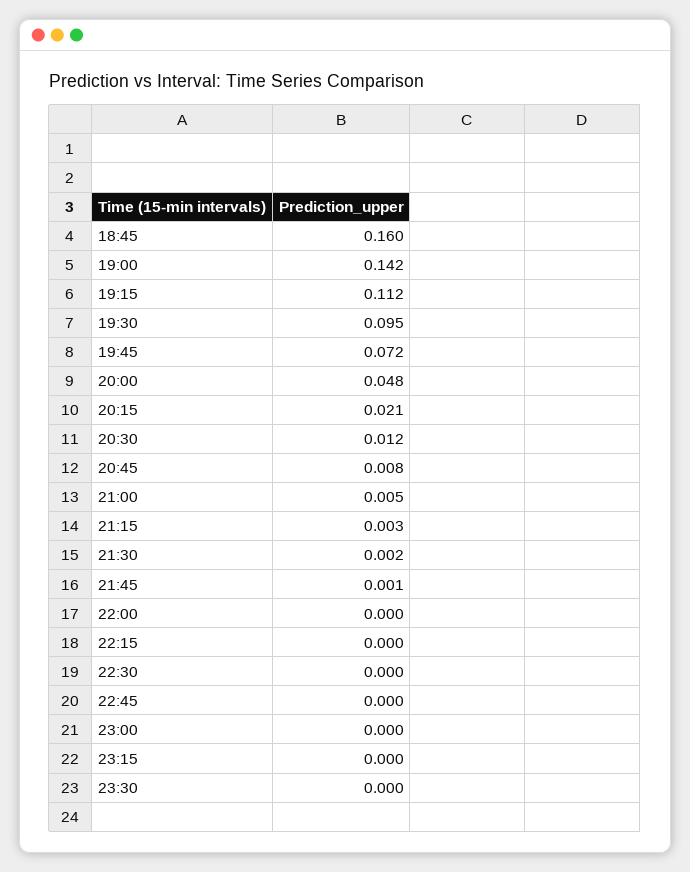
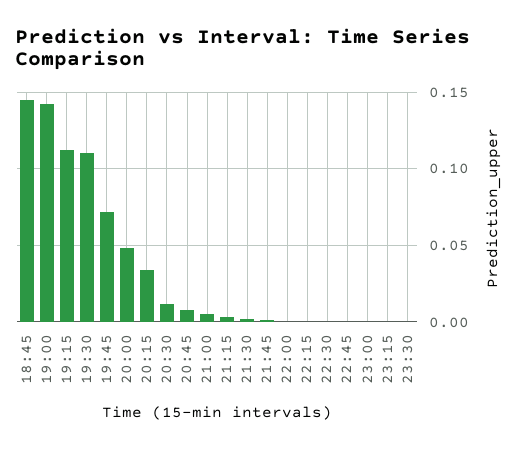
18:45: 0.16 -> 0.145
19:30: 0.095 -> 0.11
20:15: 0.021 -> 0.035

